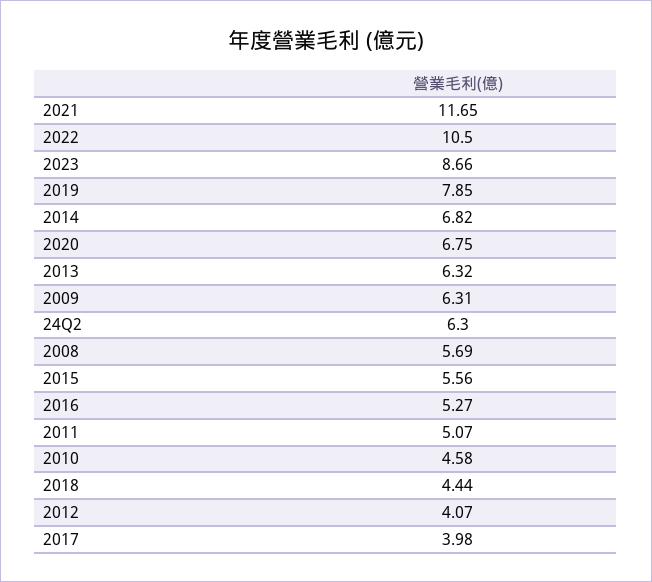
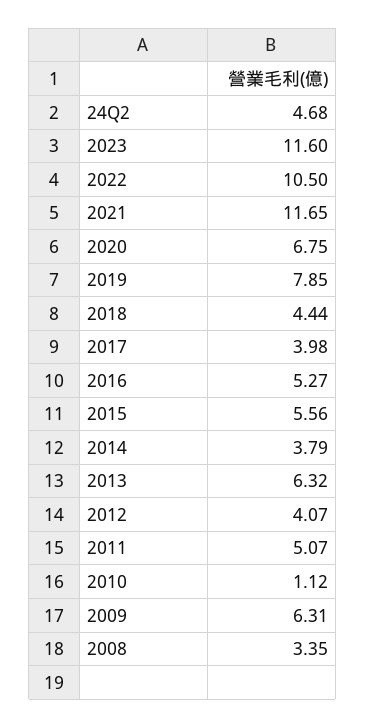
2023: 8.66 -> 11.6
2014: 6.82 -> 3.79
24Q2: 6.3 -> 4.68
2008: 5.69 -> 3.35
2010: 4.58 -> 1.12

